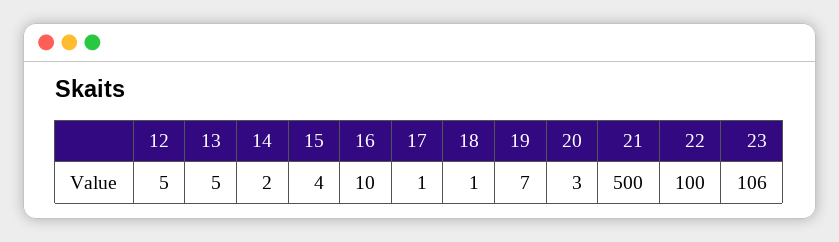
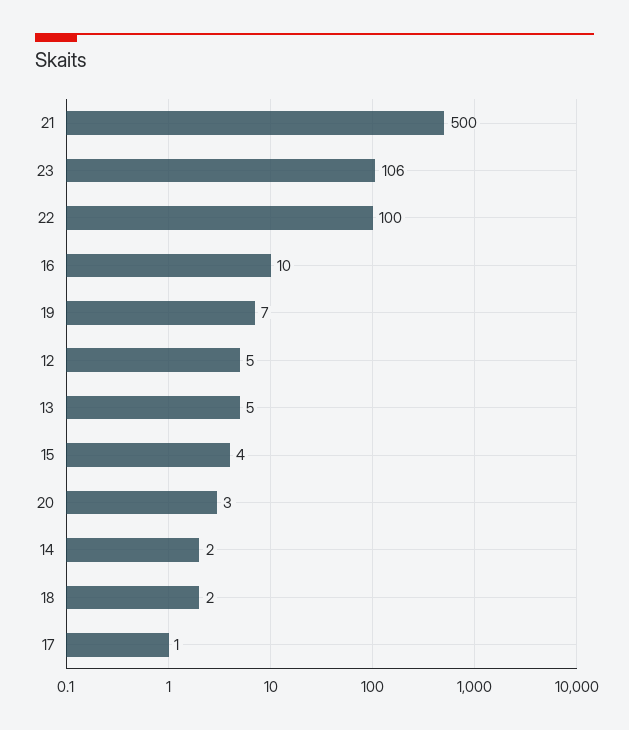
18: 1 -> 2

